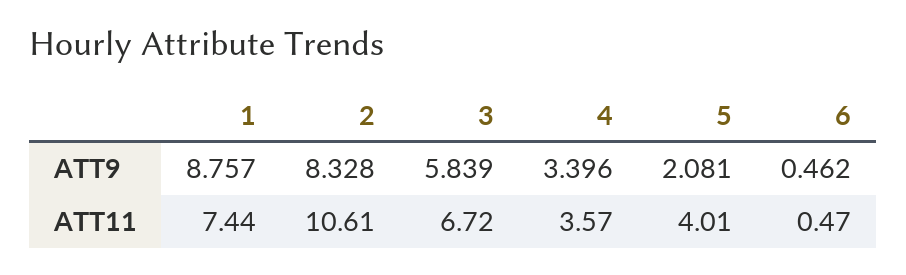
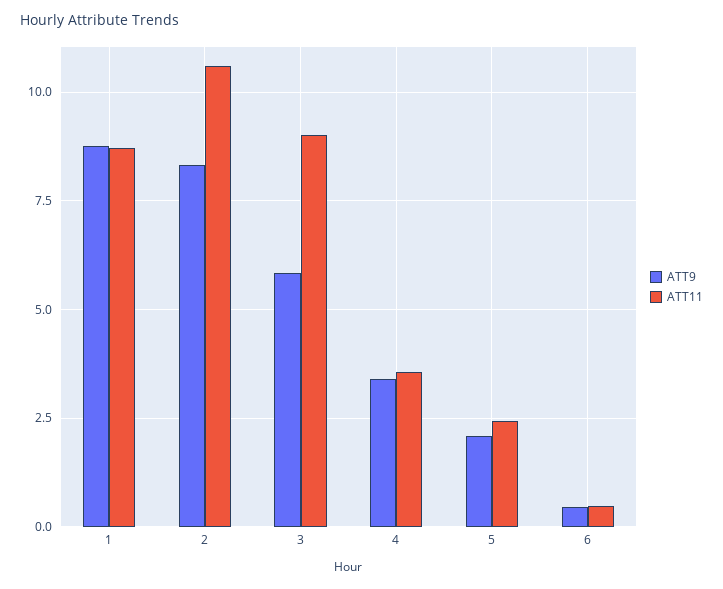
ATT11, 1: 7.44 -> 8.75
ATT11, 3: 6.72 -> 9
ATT11, 5: 4.01 -> 2.5

